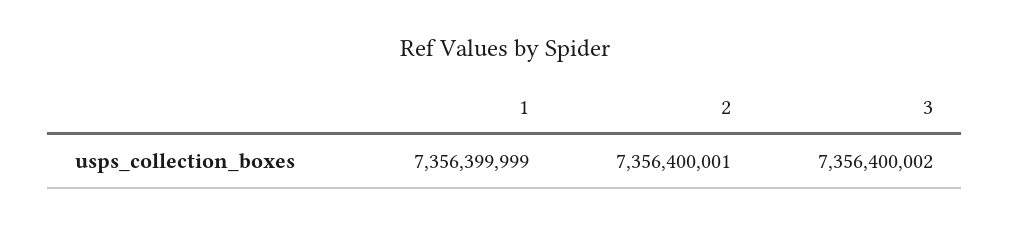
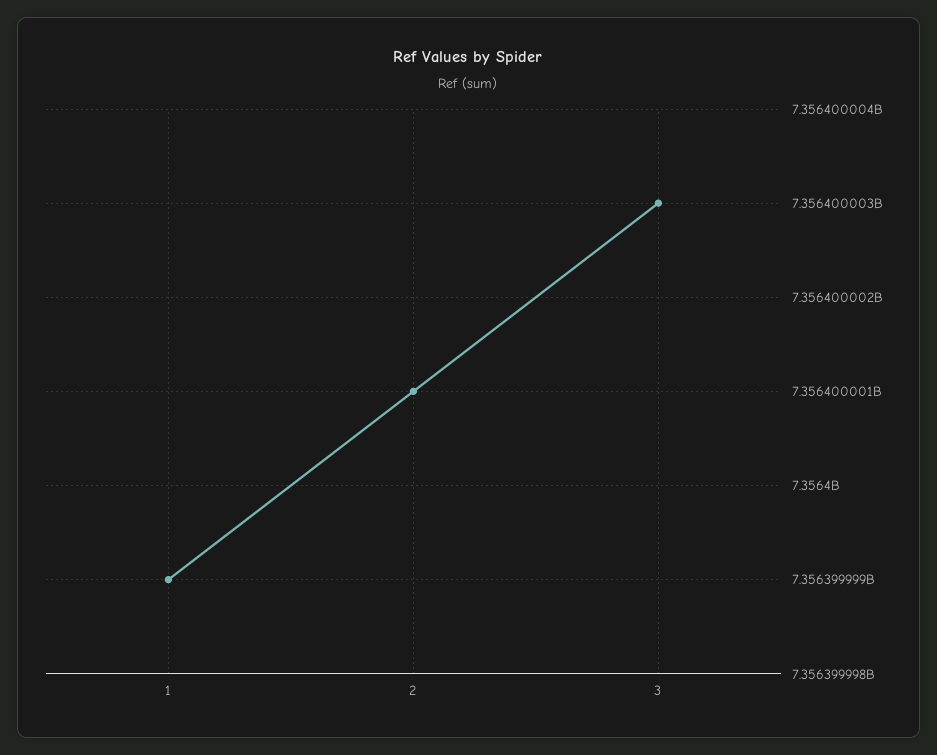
3: 7356400002 -> 7356400003

